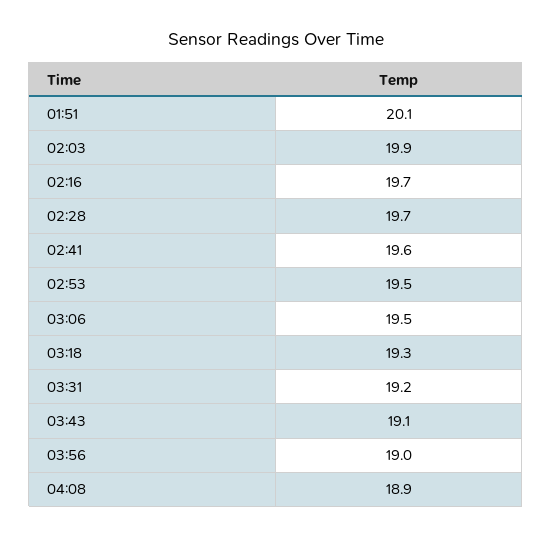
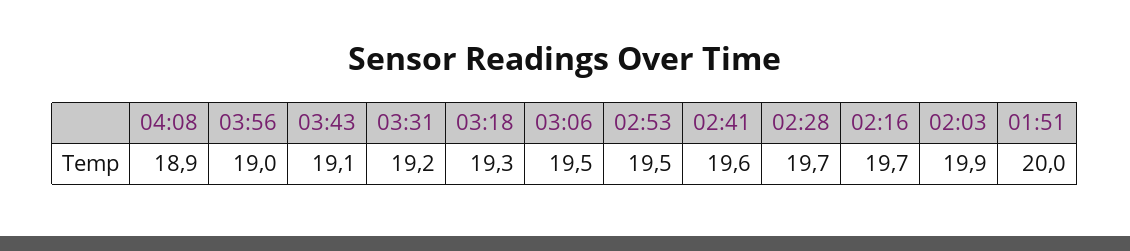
01:51: 20.1 -> 20

